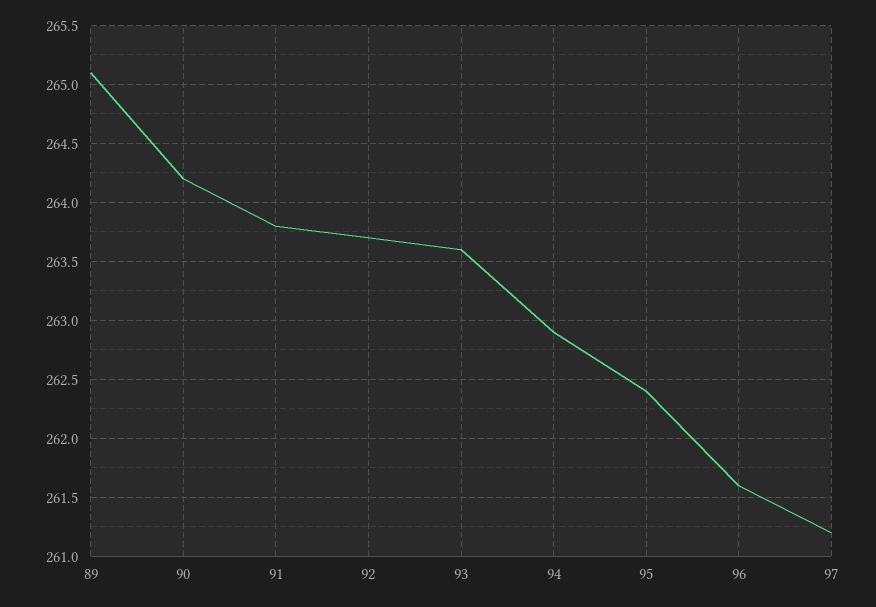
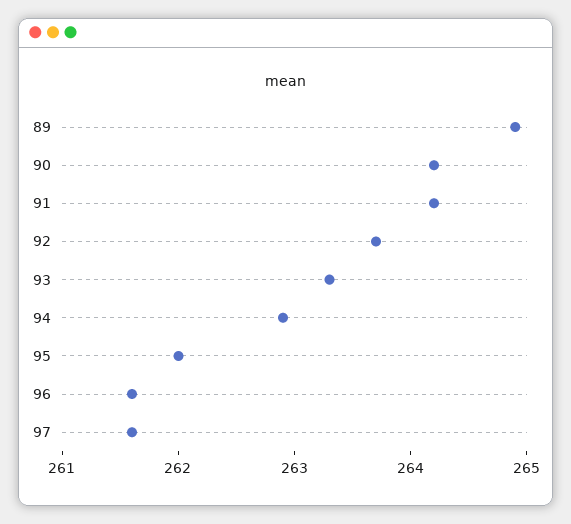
89: 265.1 -> 264.9
91: 263.8 -> 264.2
93: 263.6 -> 263.3
95: 262.4 -> 262
97: 261.2 -> 261.6

